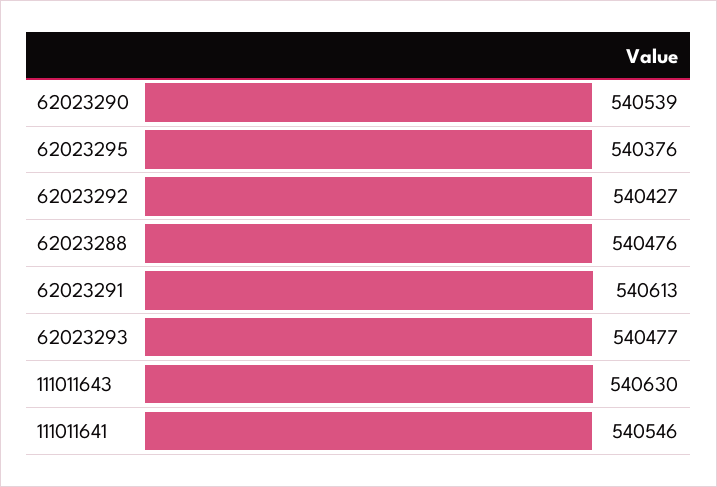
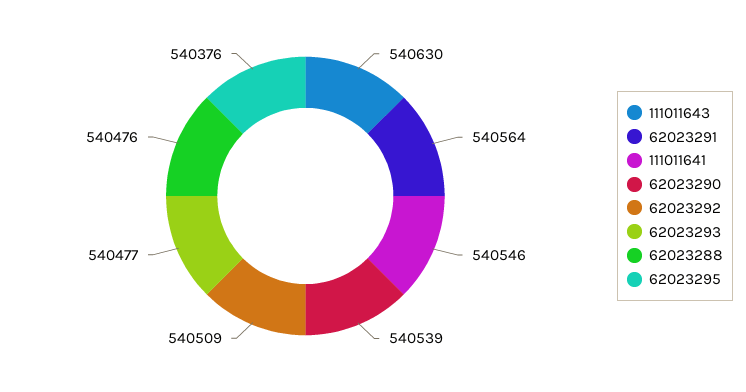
62023292: 540427 -> 540509
62023291: 540613 -> 540564

